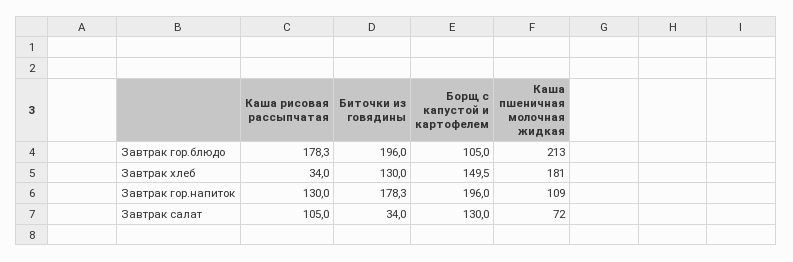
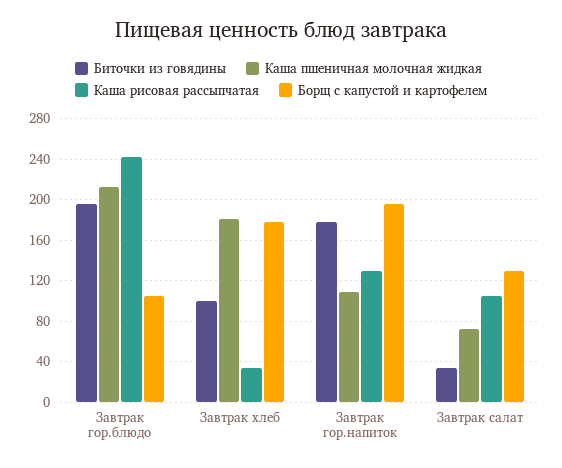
Каша рисовая рассыпчатая, Завтрак гор.блюдо: 178.3 -> 240
Биточки из говядины, Завтрак хлеб: 130 -> 100
Борщ с капустой и картофелем, Завтрак хлеб: 149.5 -> 180

